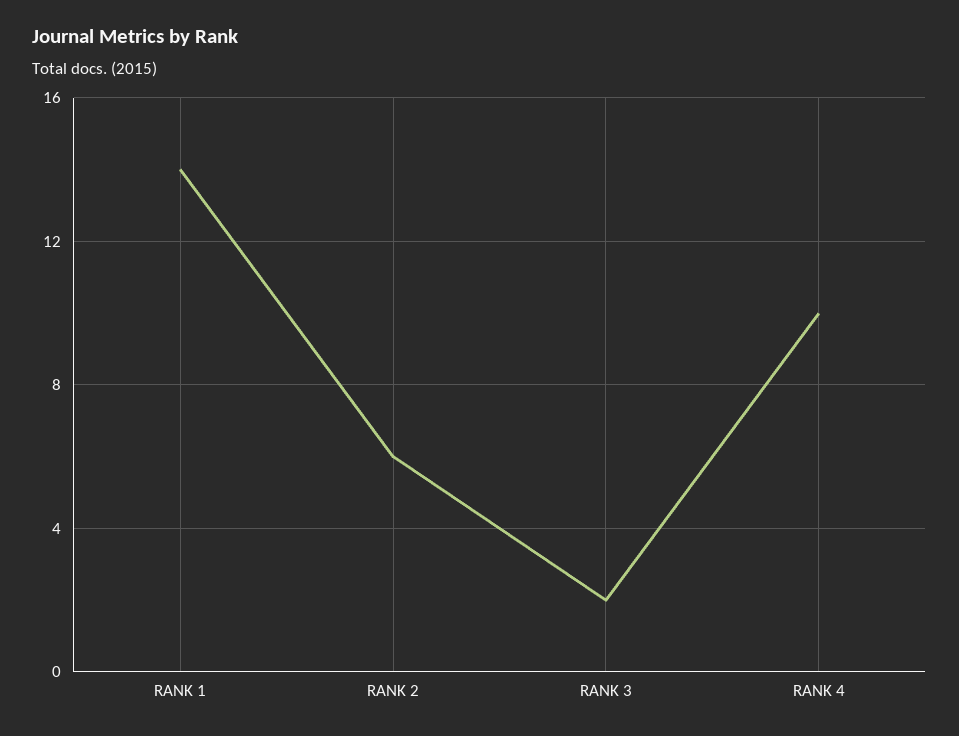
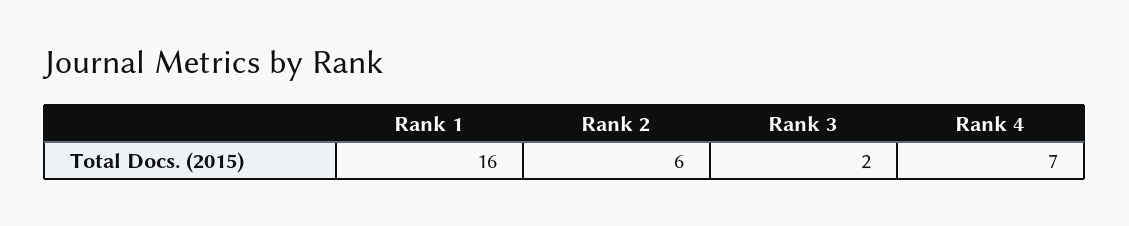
RANK 1: 14 -> 16
RANK 4: 10 -> 7

